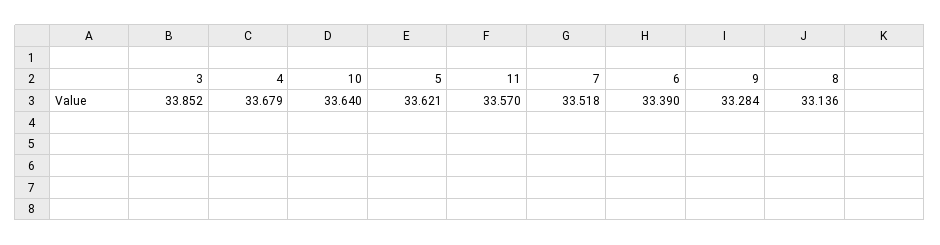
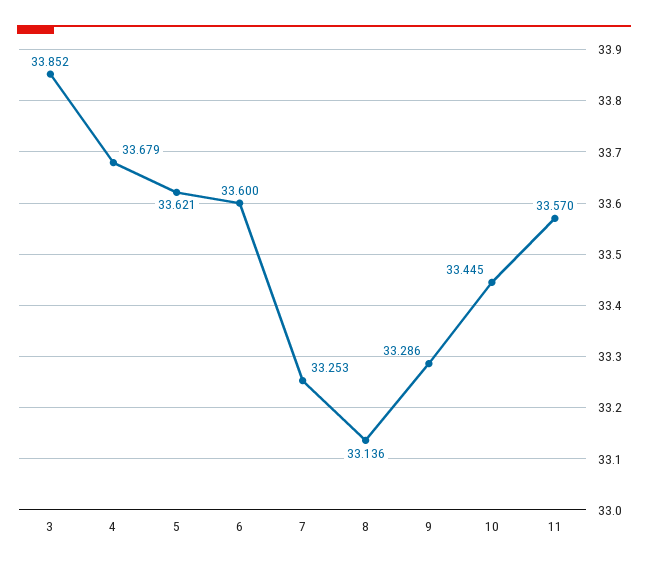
10: 33.64 -> 33.445
7: 33.518 -> 33.253
6: 33.39 -> 33.6
9: 33.284 -> 33.286

